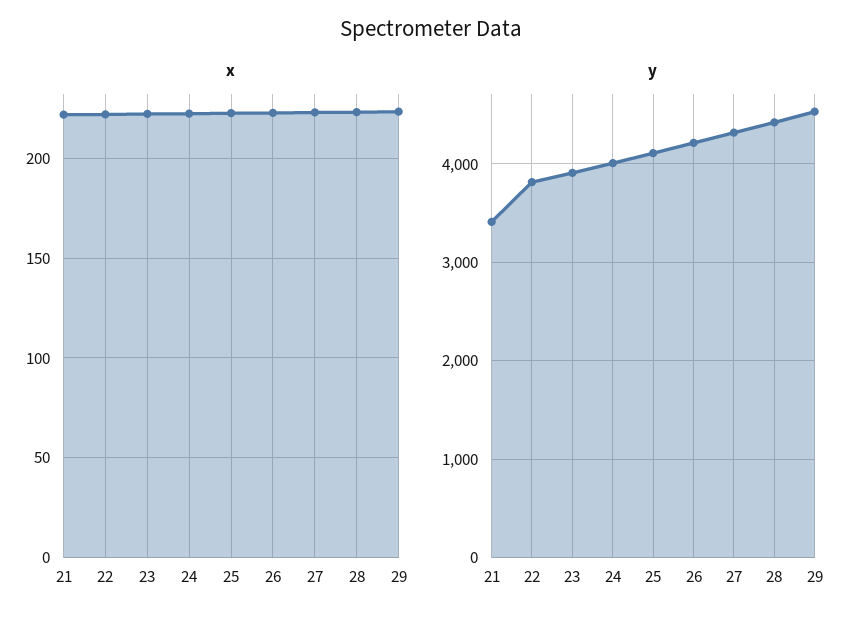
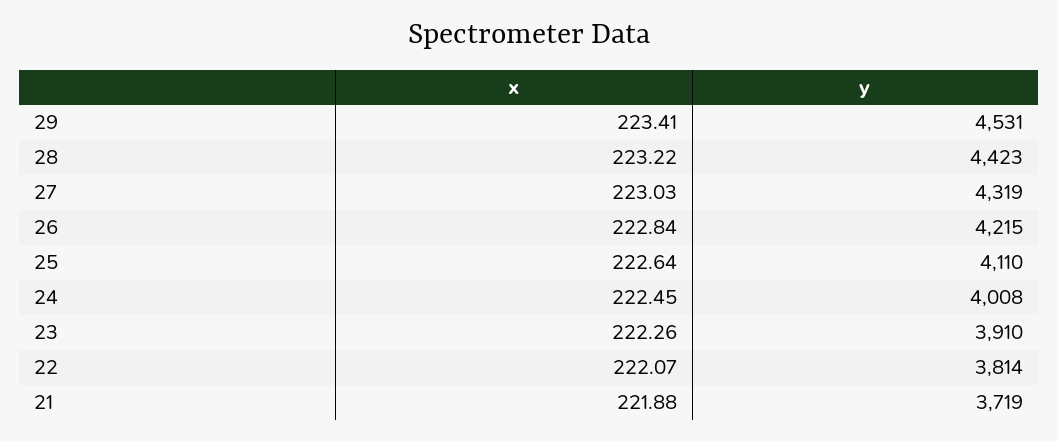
y, 21: 3400 -> 3719

